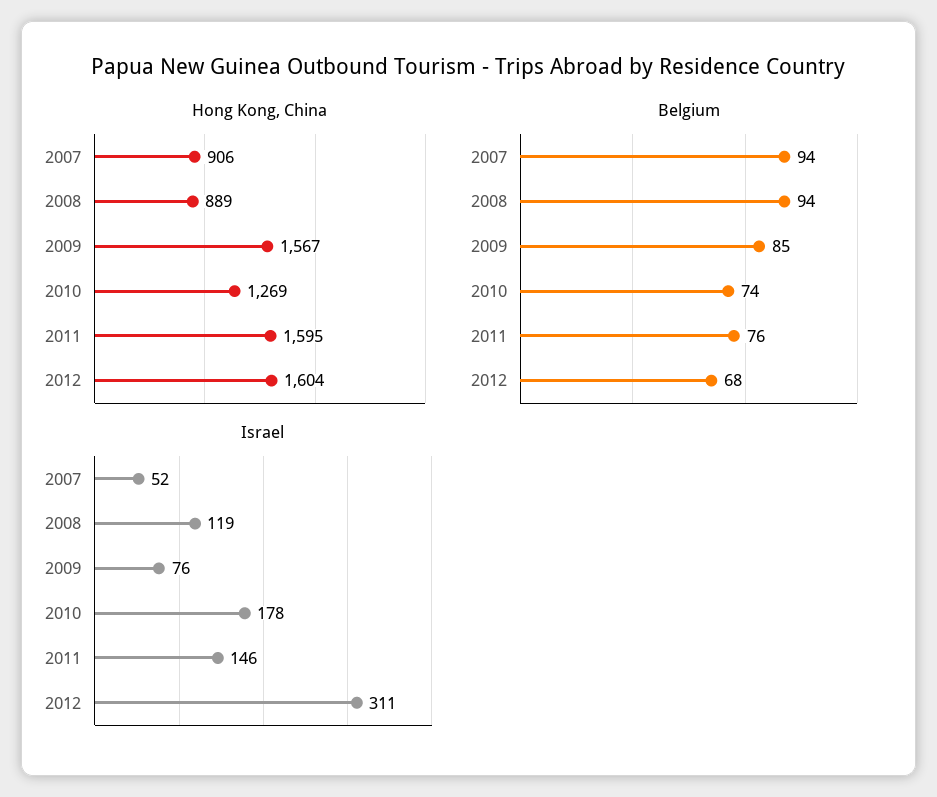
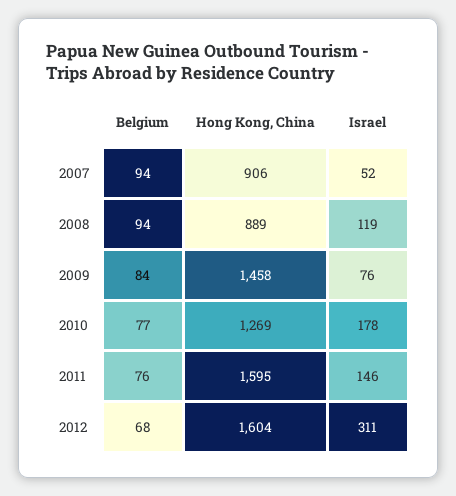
Hong Kong, China, 2009: 1567 -> 1458
Belgium, 2009: 85 -> 84
Belgium, 2010: 74 -> 77

